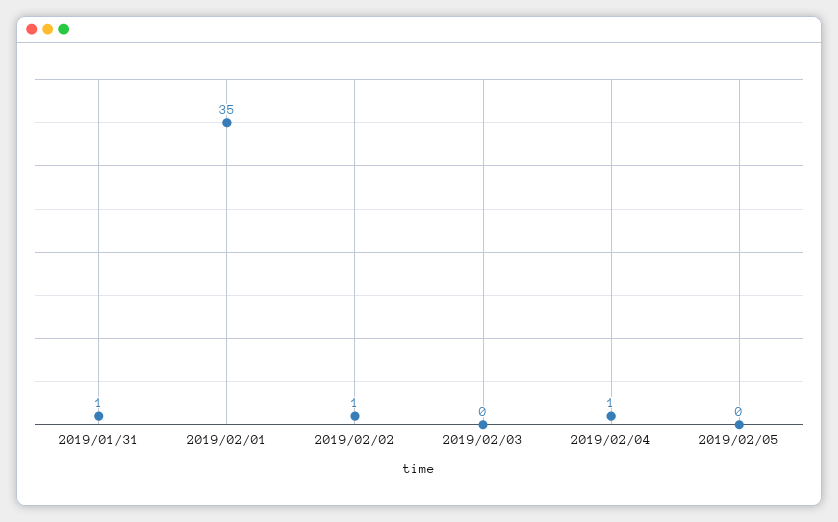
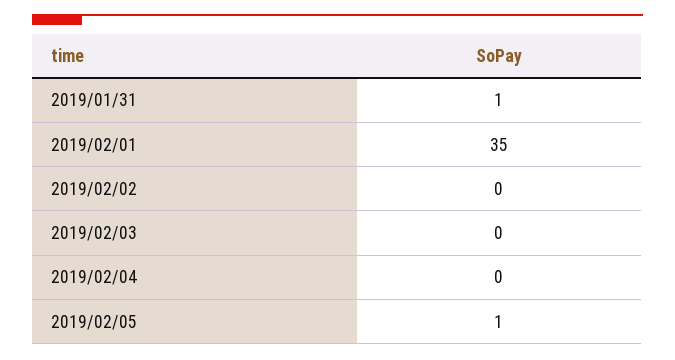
2019/02/02: 1 -> 0
2019/02/04: 1 -> 0
2019/02/05: 0 -> 1

